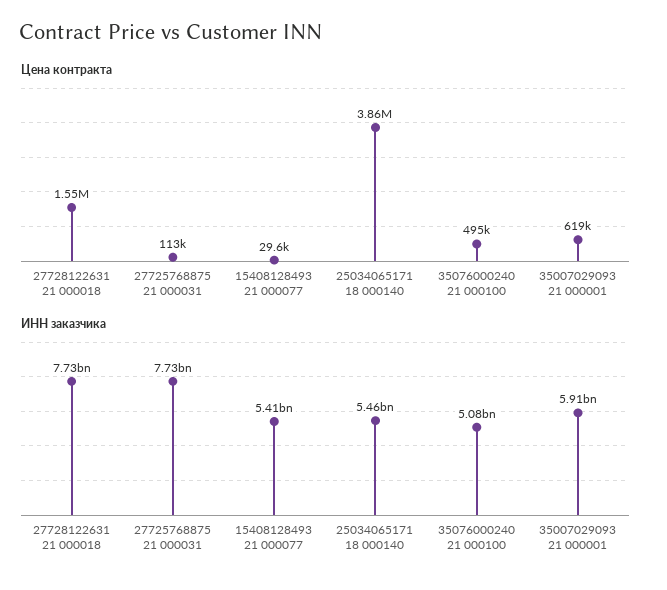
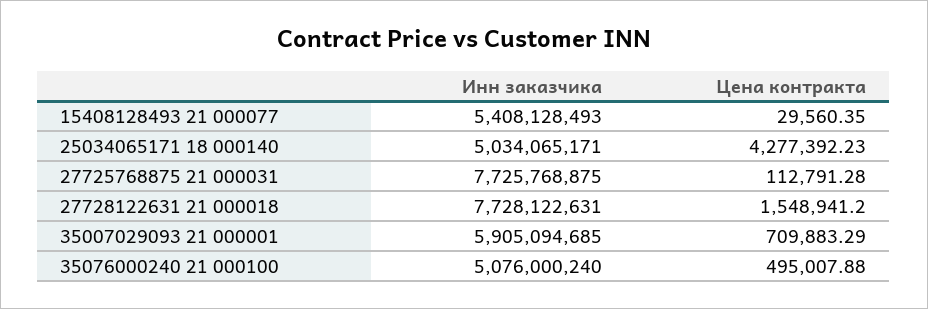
Цена контракта, 25034065171 18 000140: 3860000 -> 4277392.23
Цена контракта, 35007029093 21 000001: 619000 -> 709883.29
ИНН заказчика, 25034065171 18 000140: 5460000000 -> 5034065171

